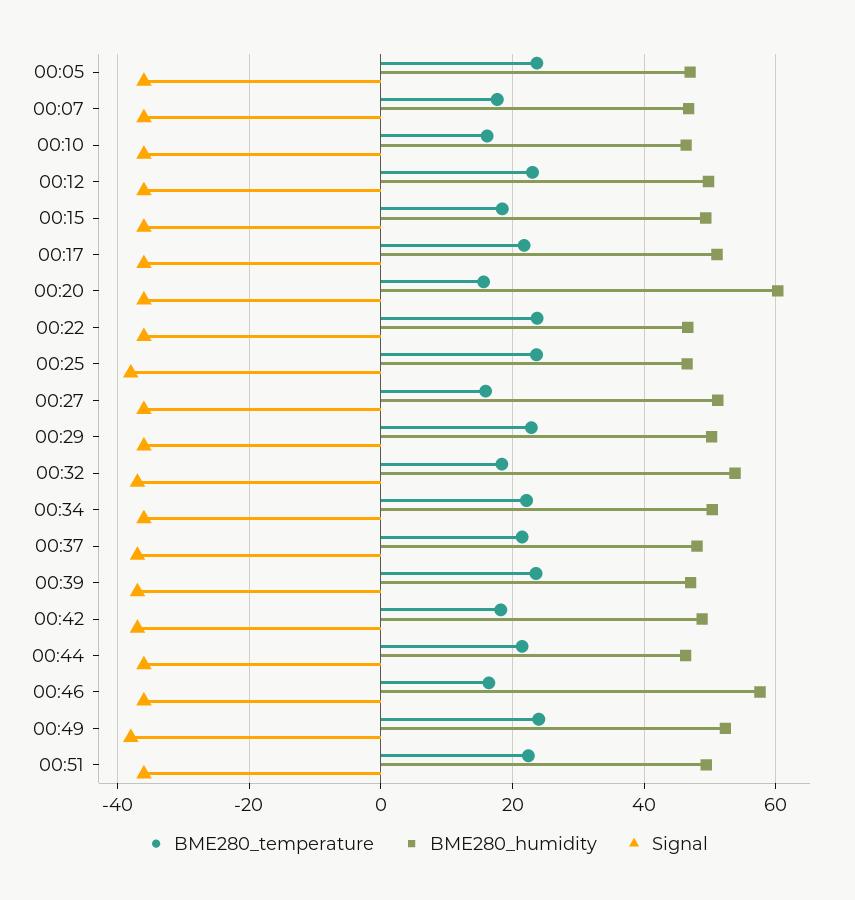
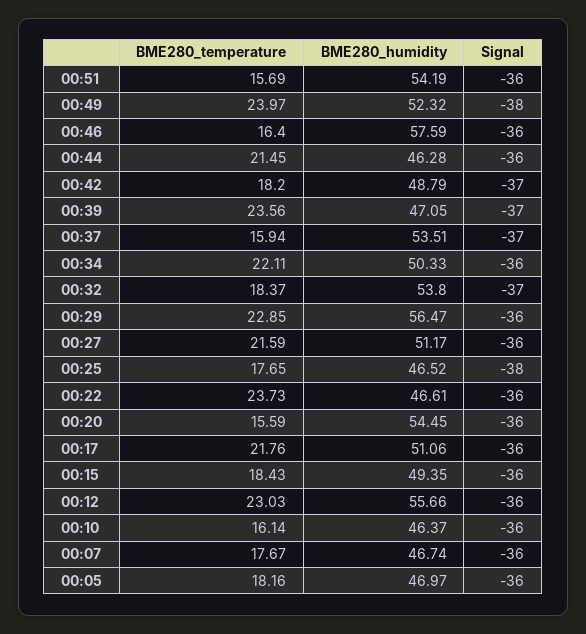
BME280_temperature, 00:05: 24 -> 18.16
BME280_humidity, 00:12: 50 -> 55.66
BME280_humidity, 00:20: 60 -> 54.45
BME280_temperature, 00:25: 24 -> 17.65
BME280_temperature, 00:27: 16 -> 21.59
BME280_humidity, 00:29: 50 -> 56.47
BME280_temperature, 00:37: 22 -> 15.94
BME280_humidity, 00:37: 48 -> 53.51
BME280_temperature, 00:51: 22 -> 15.69
BME280_humidity, 00:51: 50 -> 54.19

